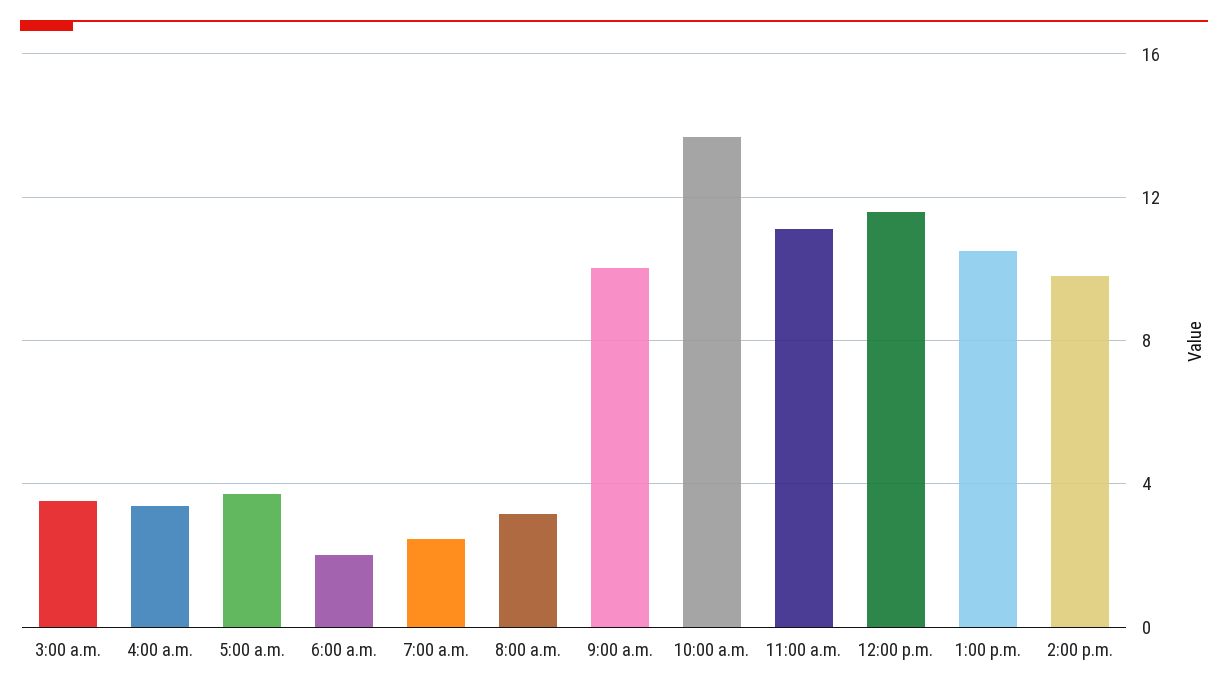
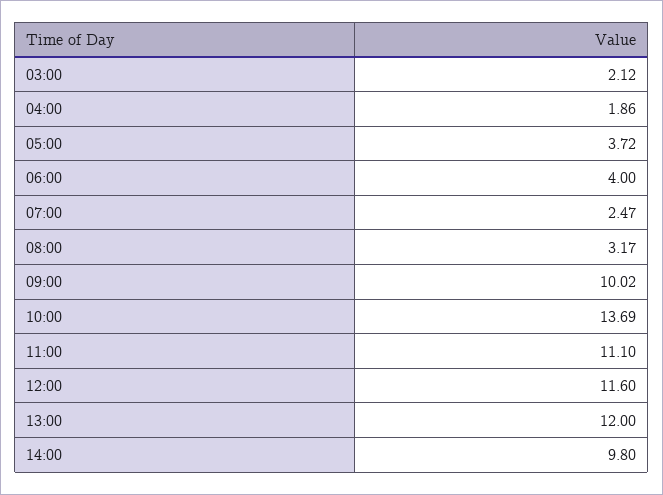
3:00 a.m.: 3.5 -> 2.12
4:00 a.m.: 3.5 -> 1.86
6:00 a.m.: 2 -> 4
1:00 p.m.: 10.5 -> 12

